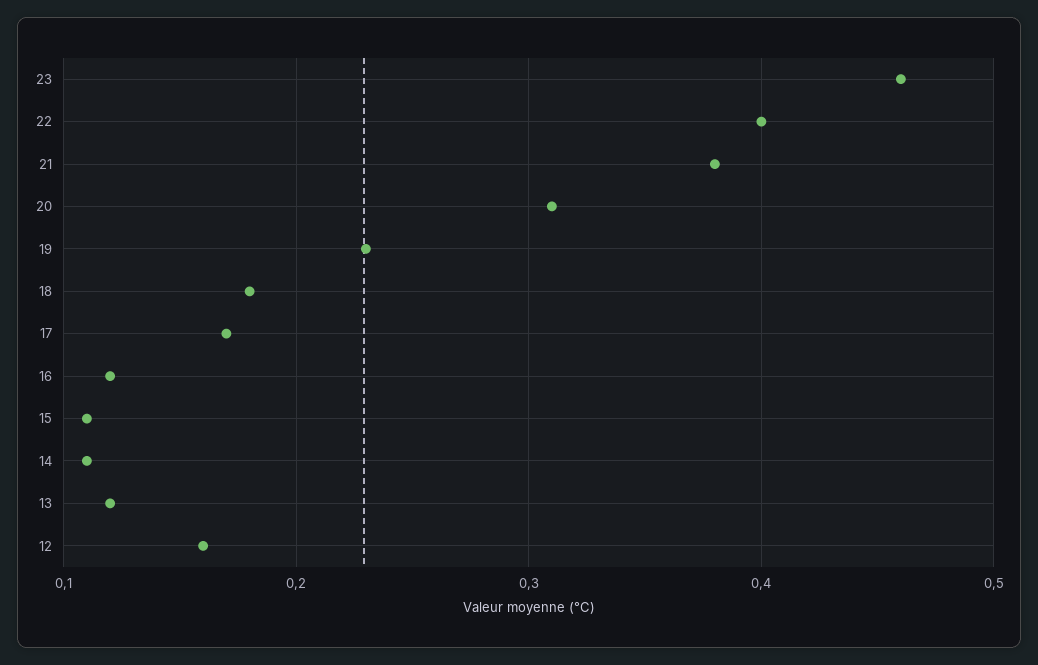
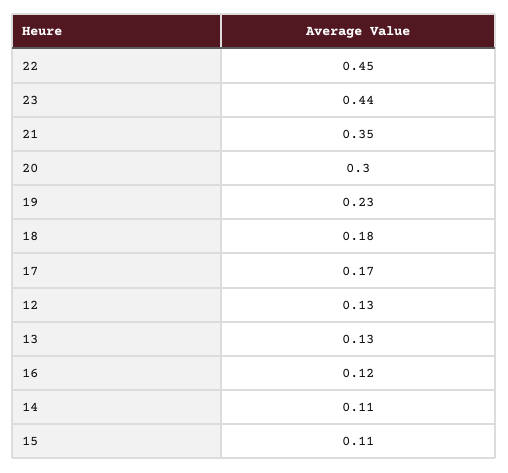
23: 0.46 -> 0.44
22: 0.4 -> 0.45
21: 0.38 -> 0.35
20: 0.31 -> 0.3
13: 0.12 -> 0.13
12: 0.16 -> 0.13

